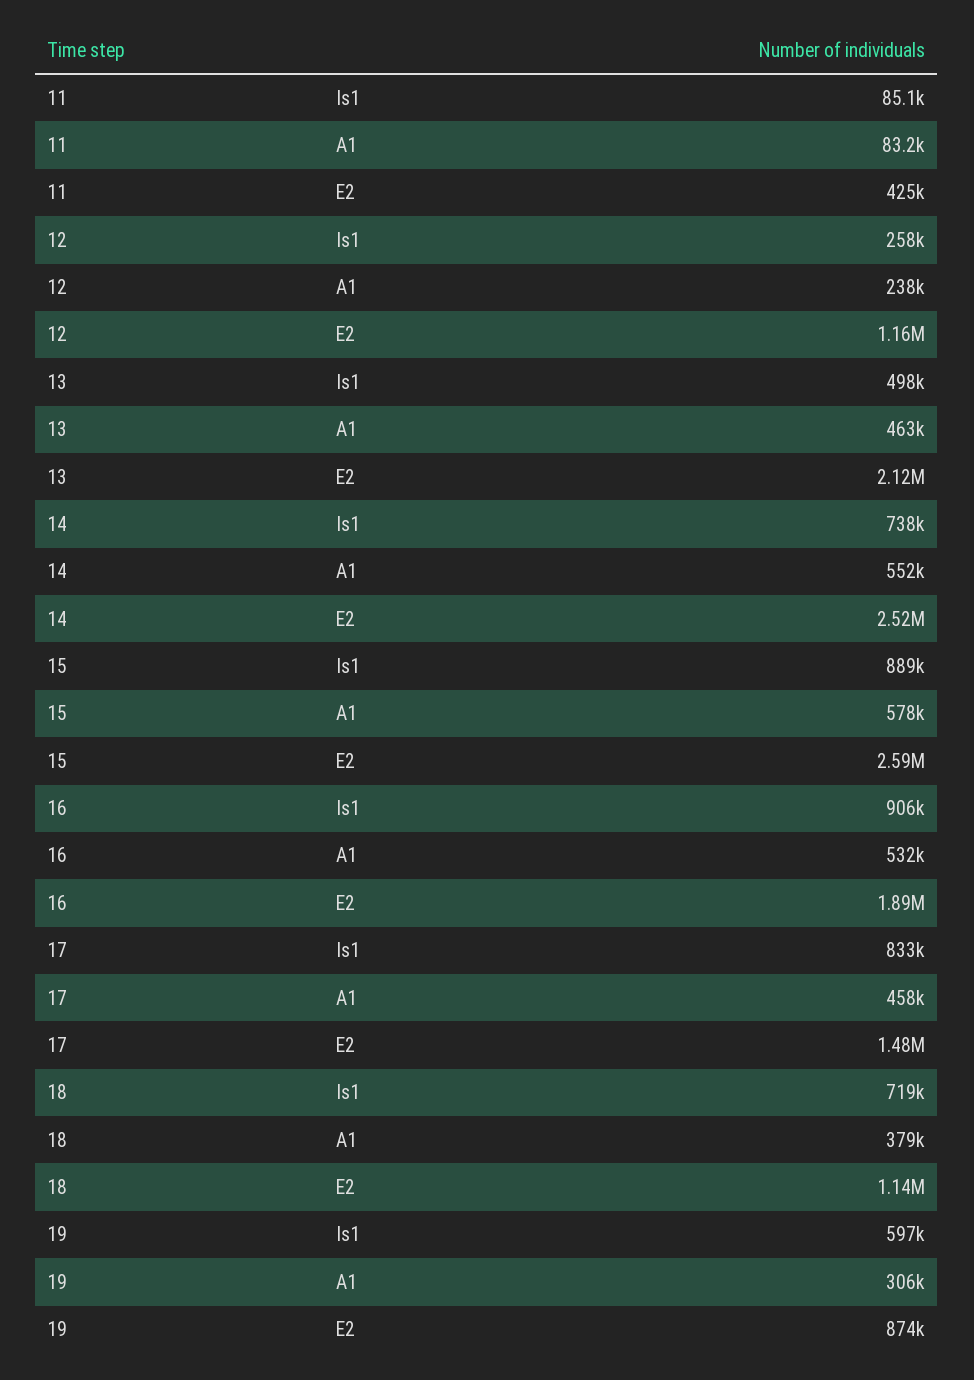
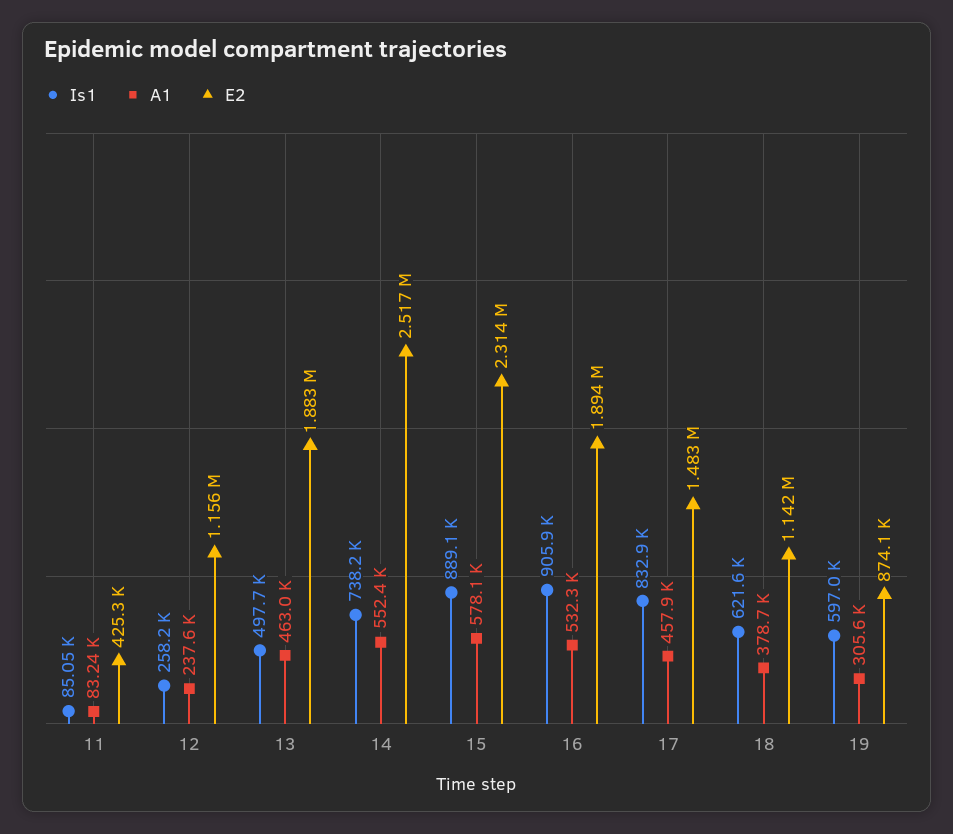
E2, 13: 2120000 -> 1883000
E2, 15: 2590000 -> 2314000
Is1, 18: 719000 -> 621600

